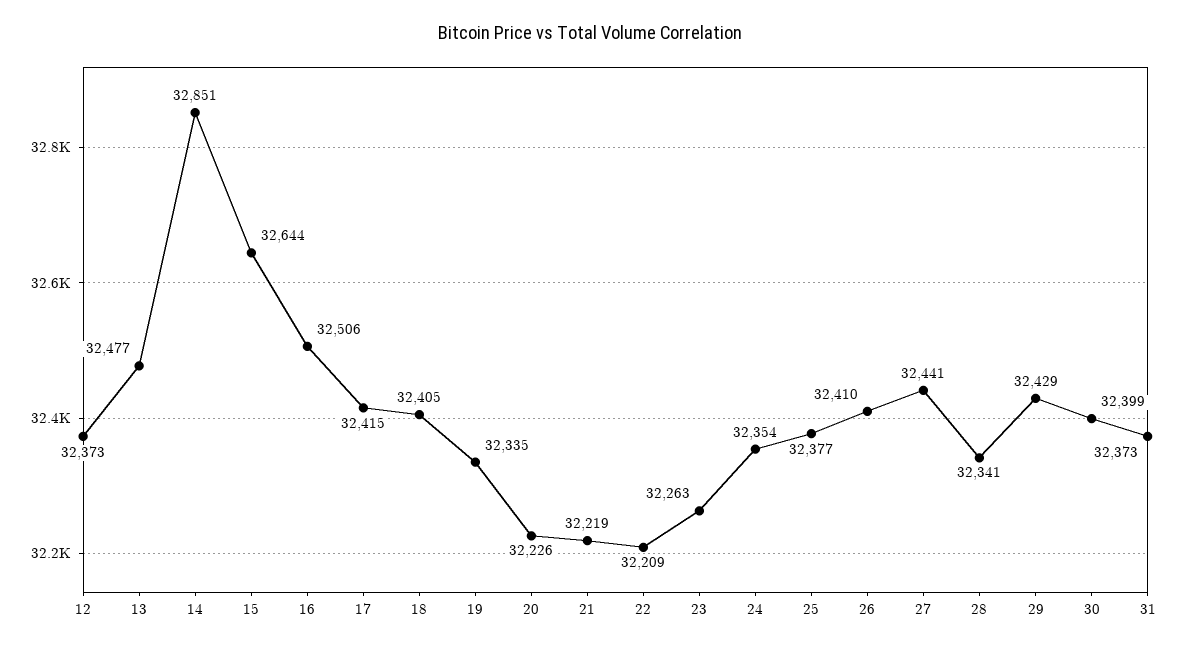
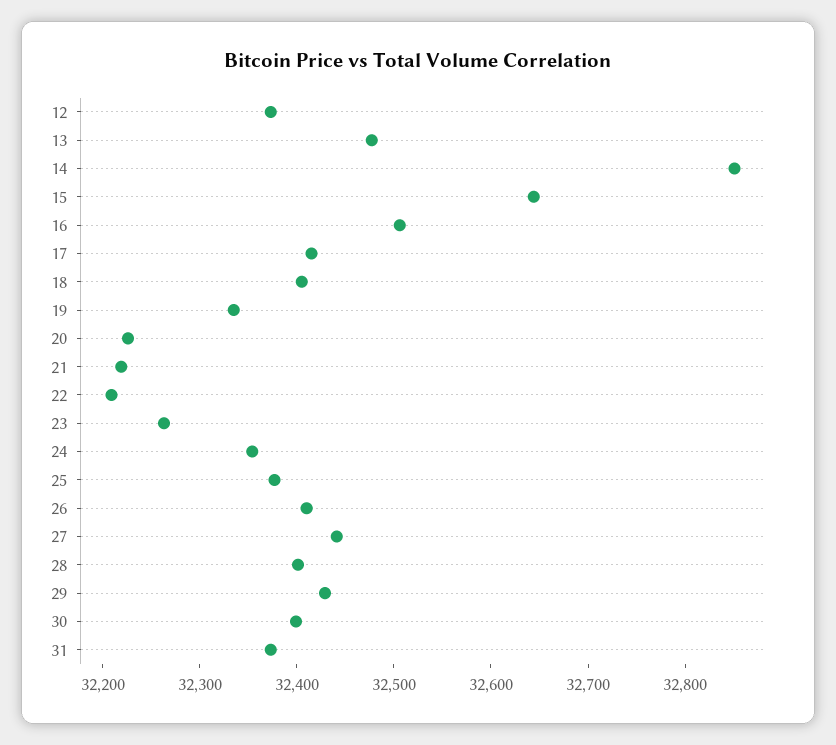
28: 32341 -> 32400

